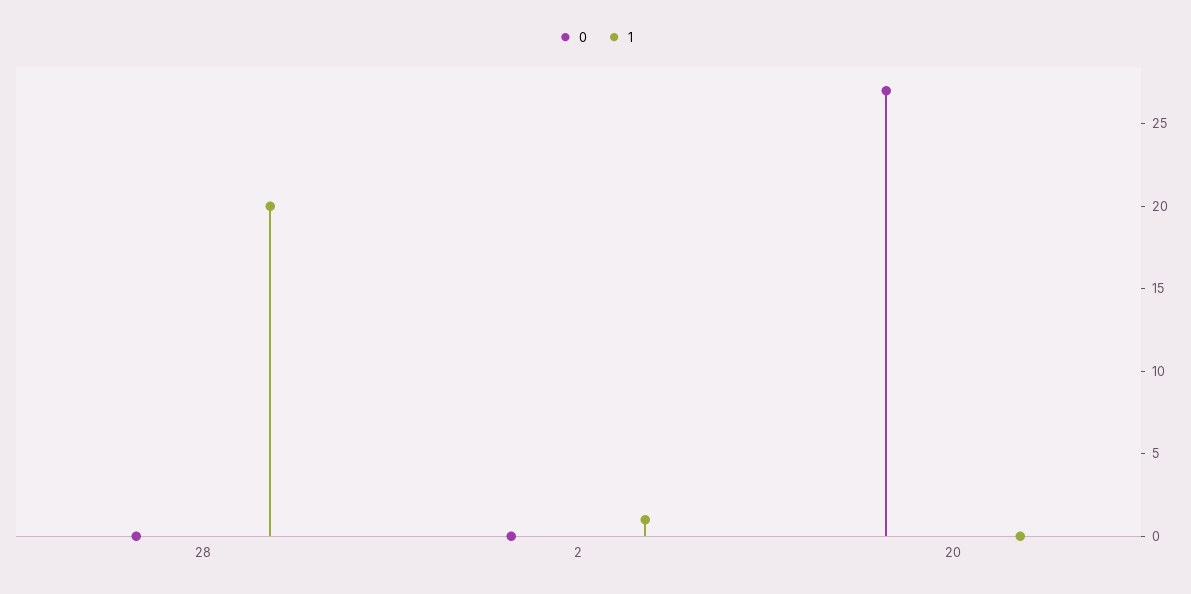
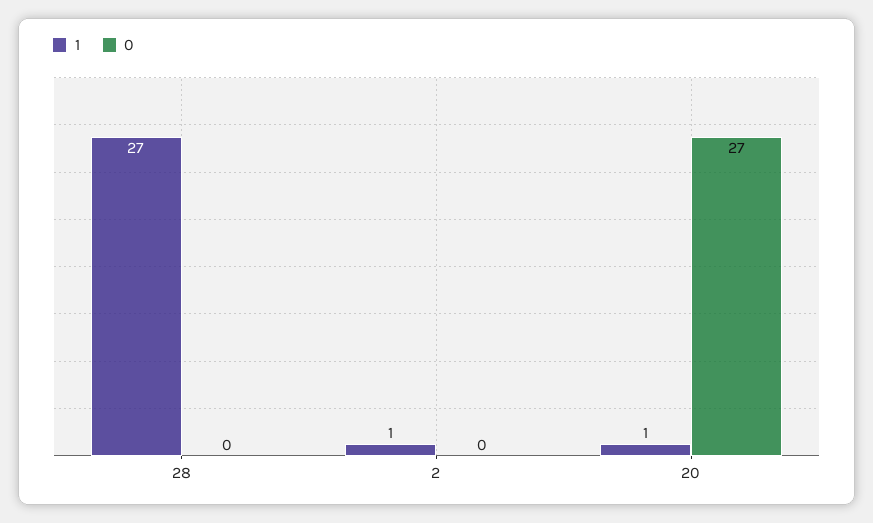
1, 28: 20 -> 27
1, 20: 0 -> 1

